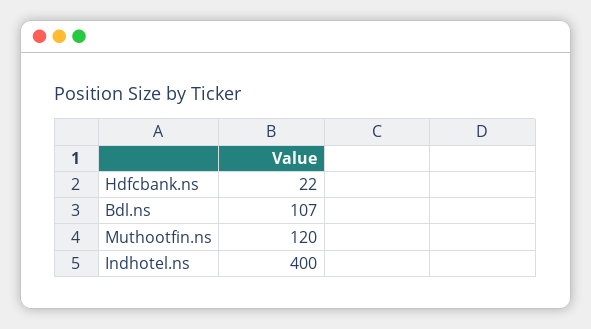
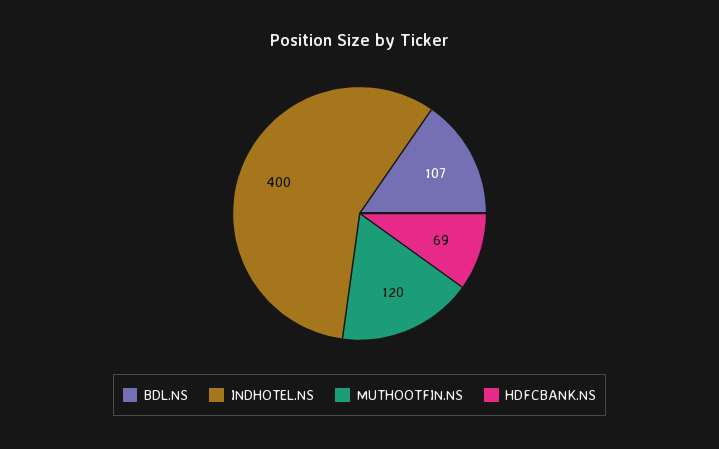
Hdfcbank.ns: 22 -> 69

